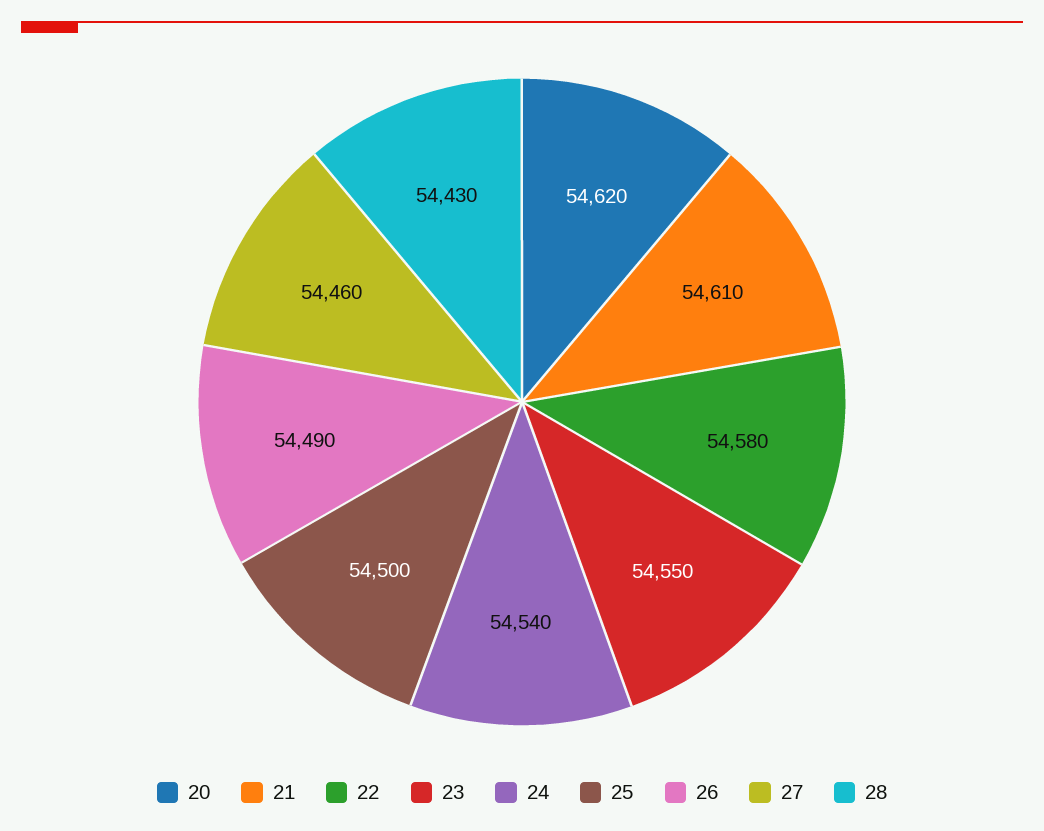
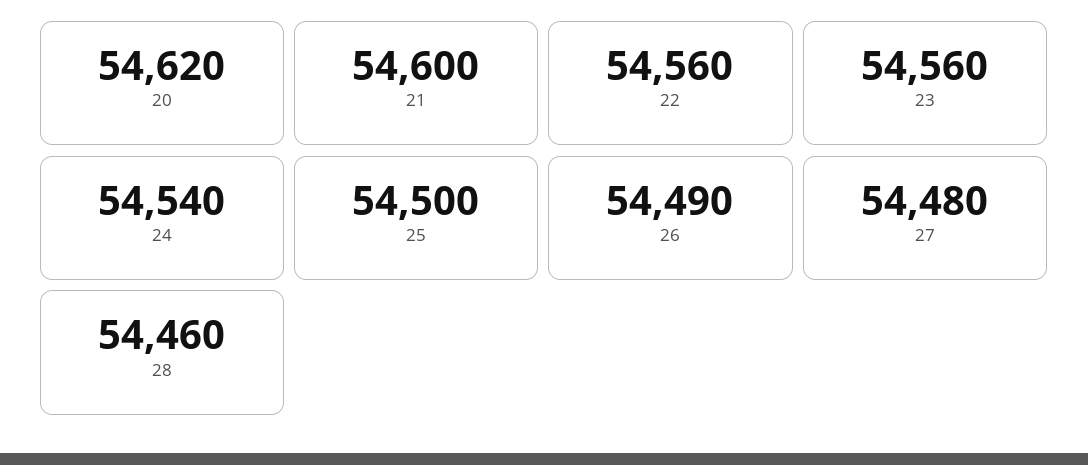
21: 54610 -> 54600
22: 54580 -> 54560
23: 54550 -> 54560
27: 54460 -> 54480
28: 54430 -> 54460

